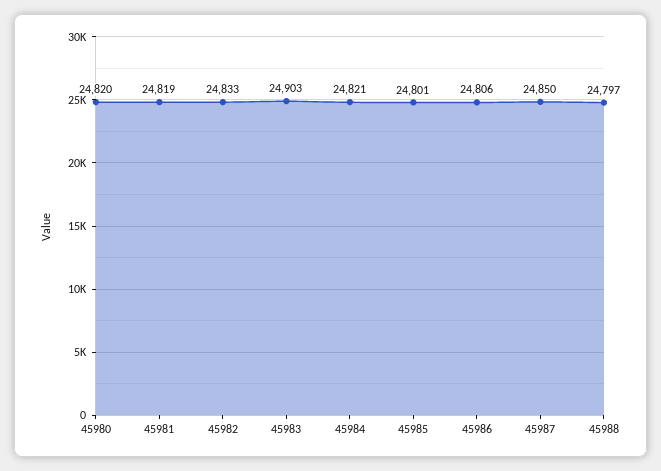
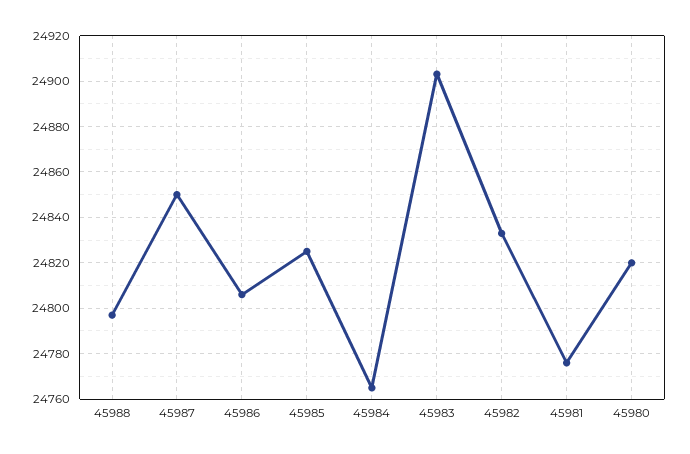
45981: 24819 -> 24775
45984: 24821 -> 24765
45985: 24801 -> 24825

